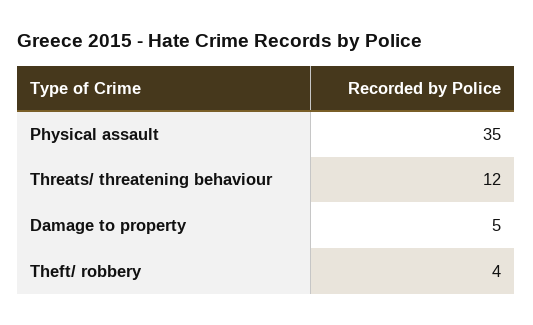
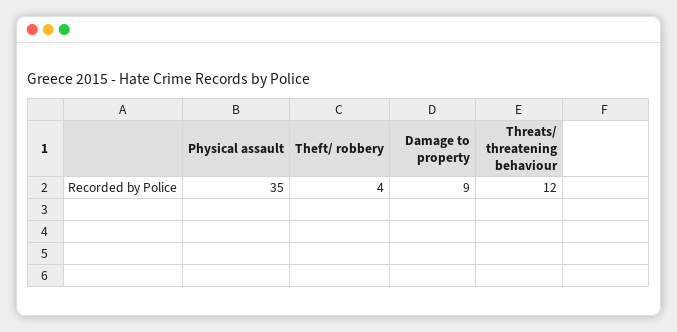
Damage to property: 5 -> 9

